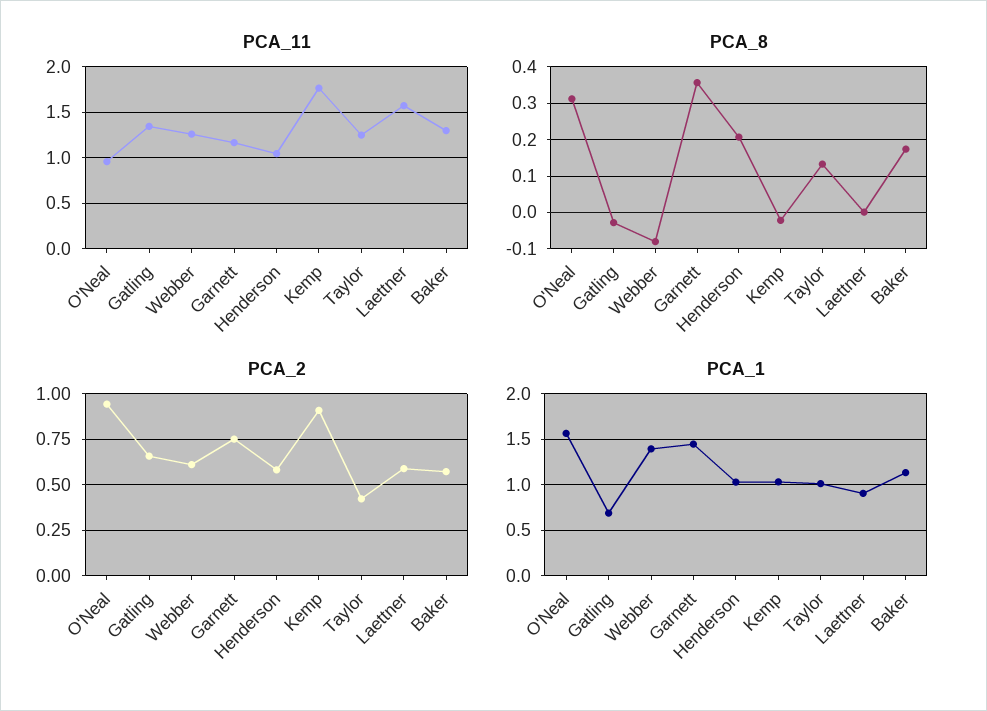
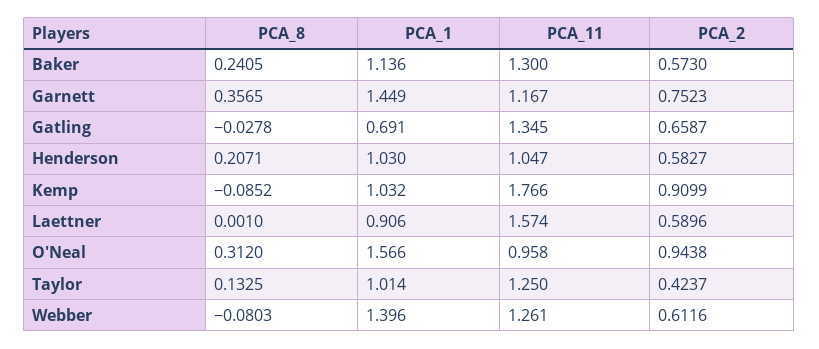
PCA_8, Kemp: -0.02 -> -0.0852
PCA_8, Baker: 0.18 -> 0.2405

